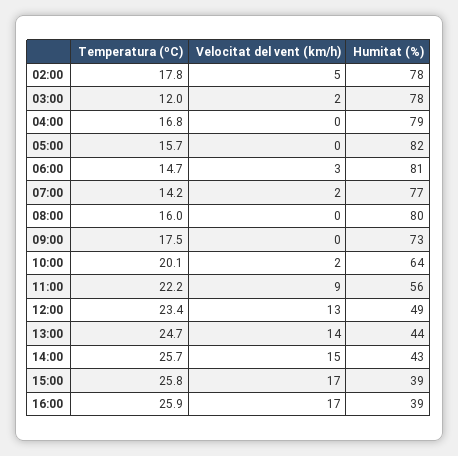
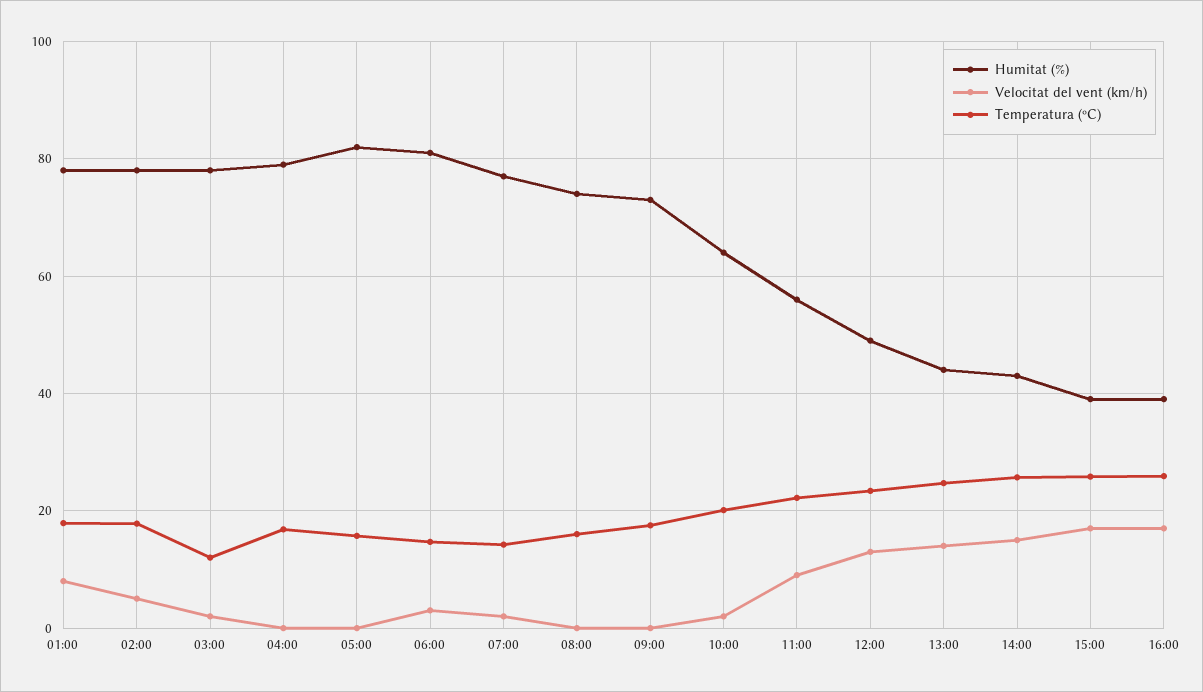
Humitat (%), 08:00: 80 -> 74
Humitat (%), 01:00: none -> 78
Velocitat del vent (km/h), 01:00: none -> 8
Temperatura (ºC), 01:00: none -> 18

